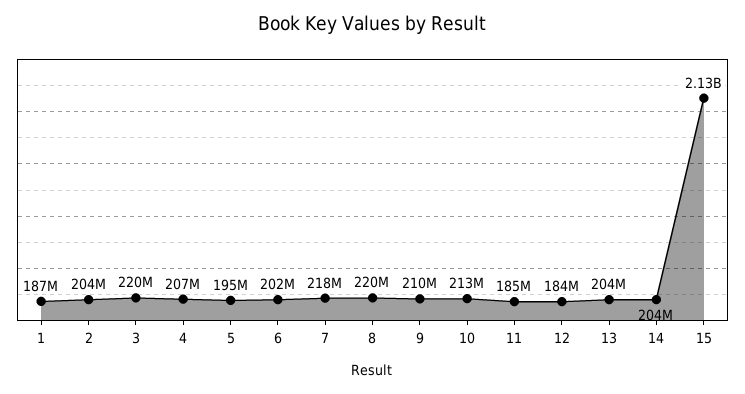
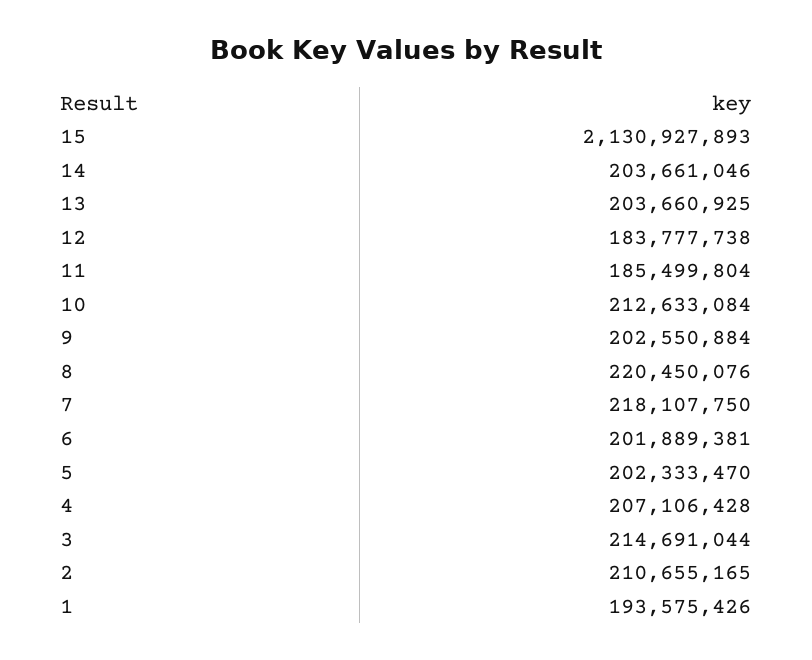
1: 187000000 -> 193575426
2: 204000000 -> 210655165
3: 220000000 -> 214691044
5: 195000000 -> 202333470
9: 210000000 -> 202550884

